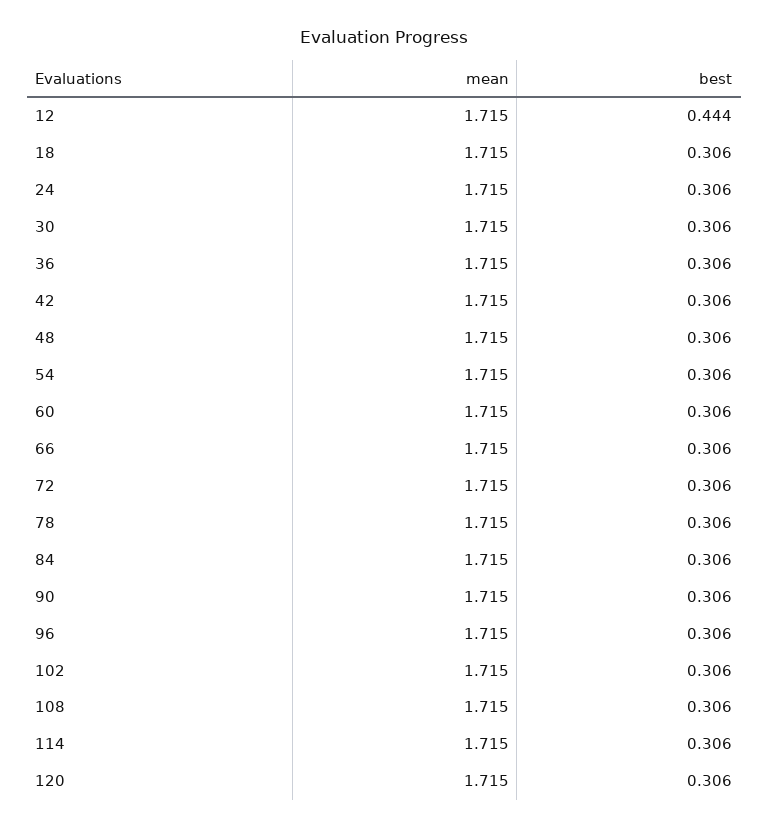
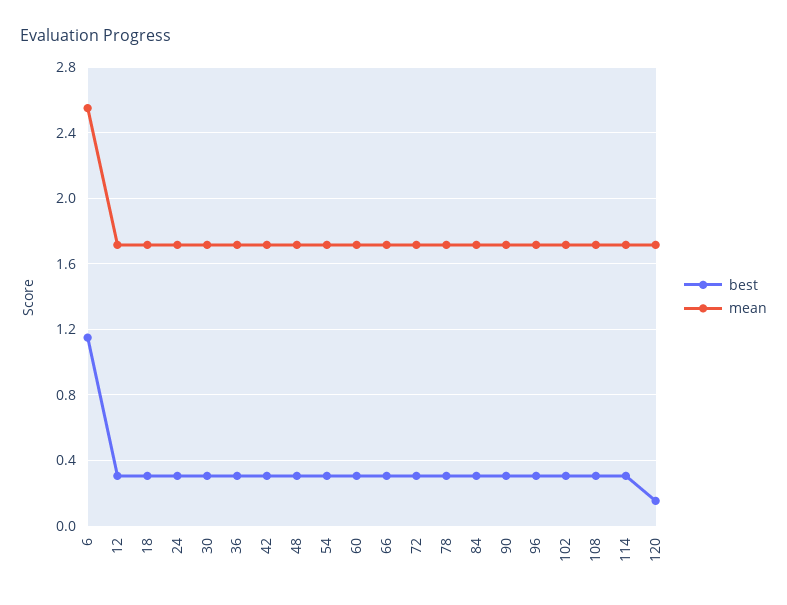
best, 12: 0.444 -> 0.3
best, 120: 0.306 -> 0.15
best, 6: none -> 1.15
mean, 6: none -> 2.55

